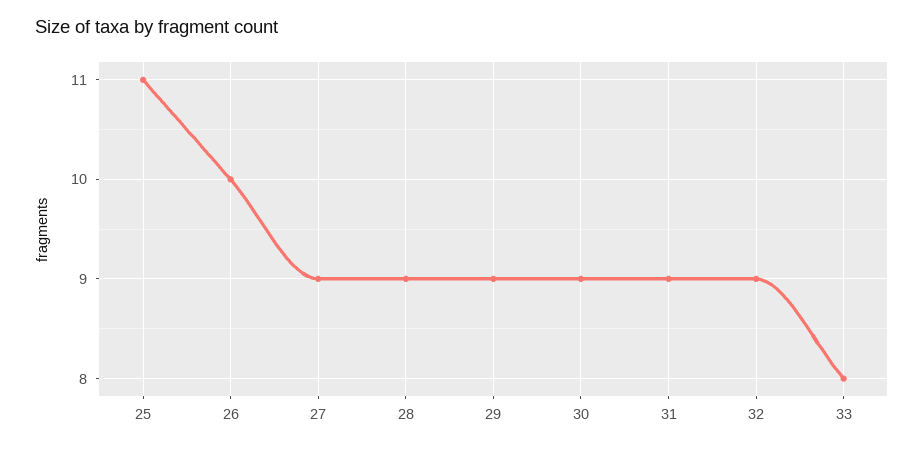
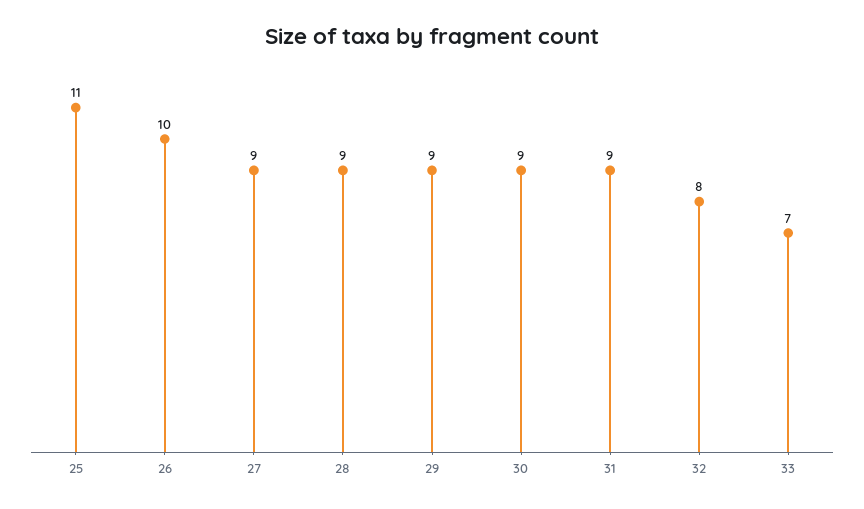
32: 9 -> 8
33: 8 -> 7

